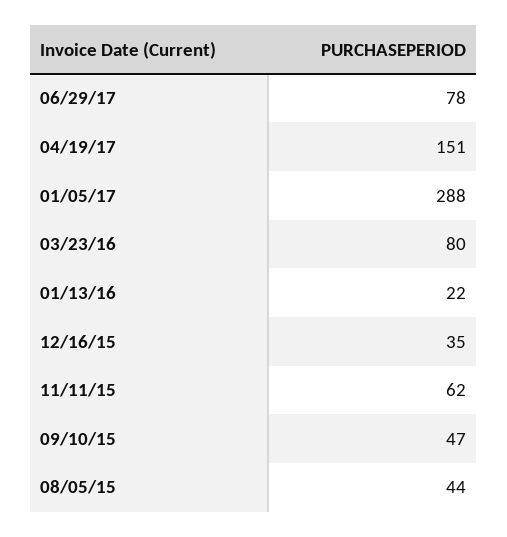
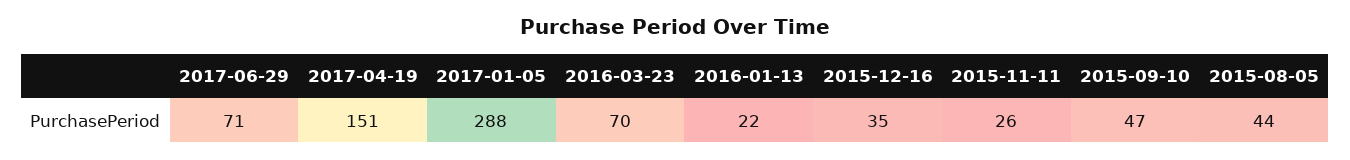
06/29/17: 78 -> 71
03/23/16: 80 -> 70
11/11/15: 62 -> 26

